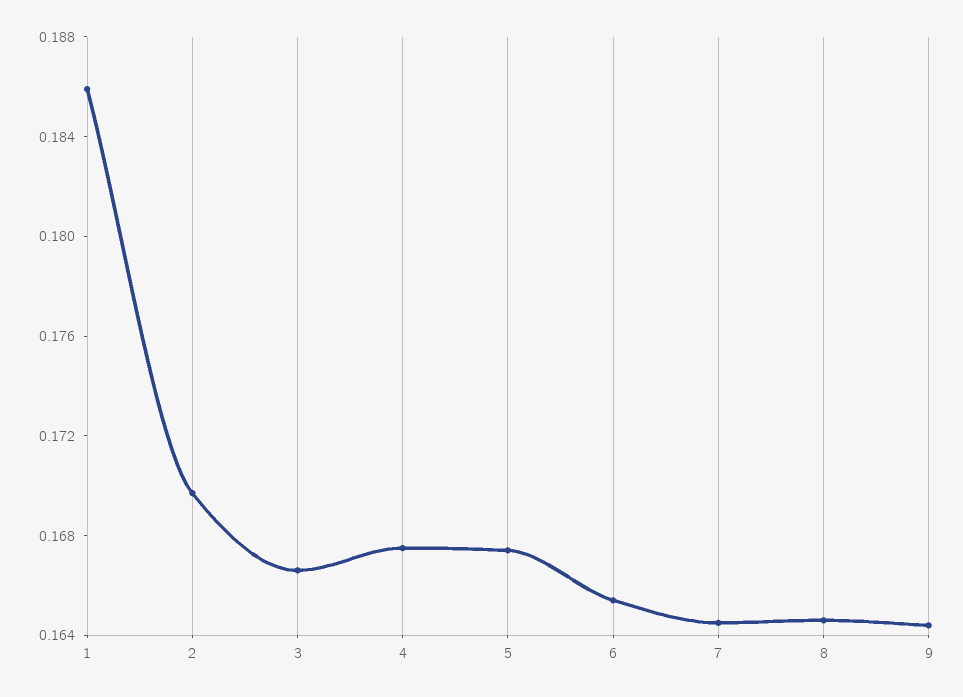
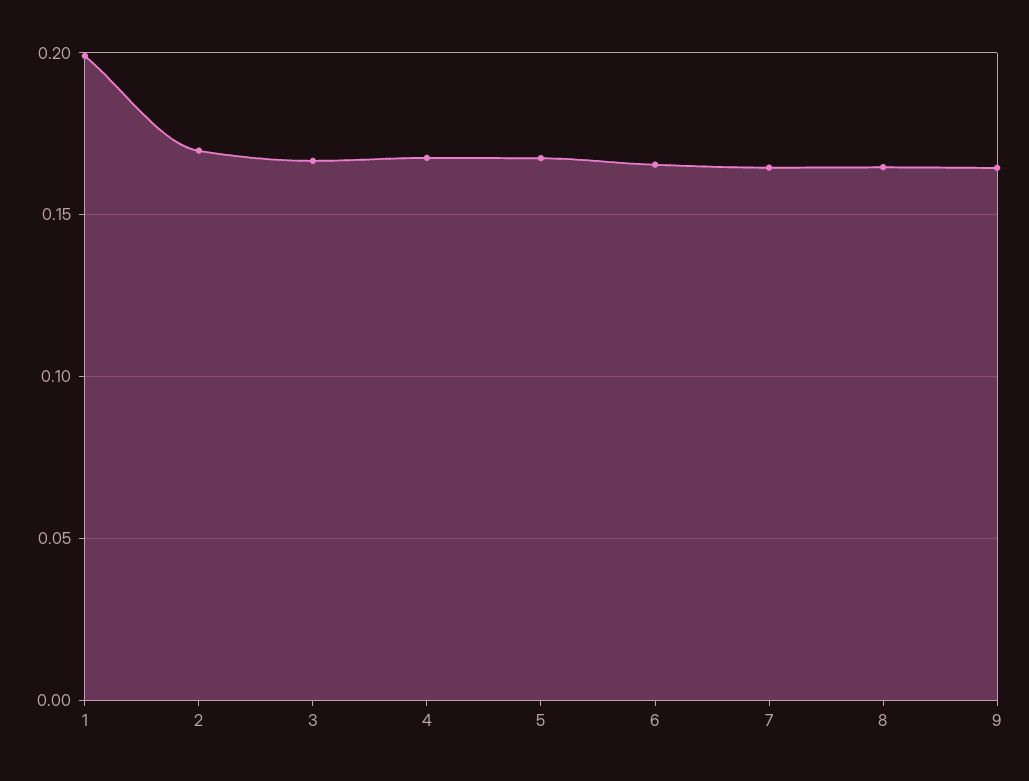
1: 0.186 -> 0.2

